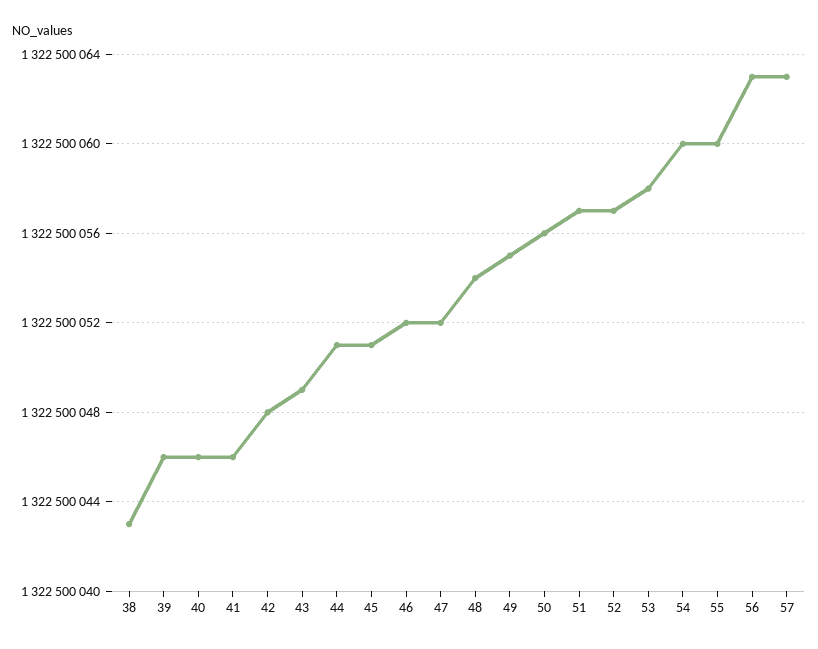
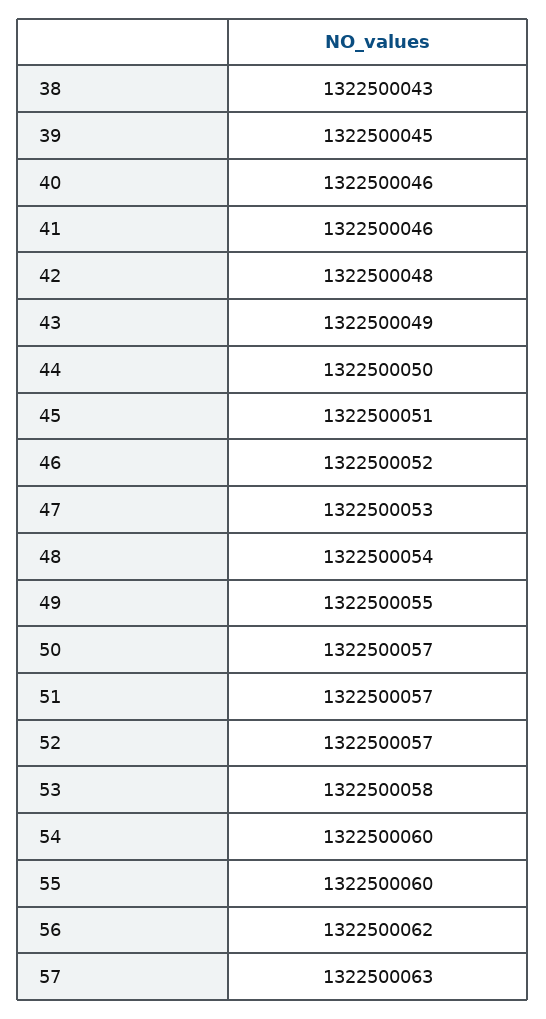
39: 1322500046 -> 1322500045
44: 1322500051 -> 1322500050
47: 1322500052 -> 1322500053
50: 1322500056 -> 1322500057
56: 1322500063 -> 1322500062

